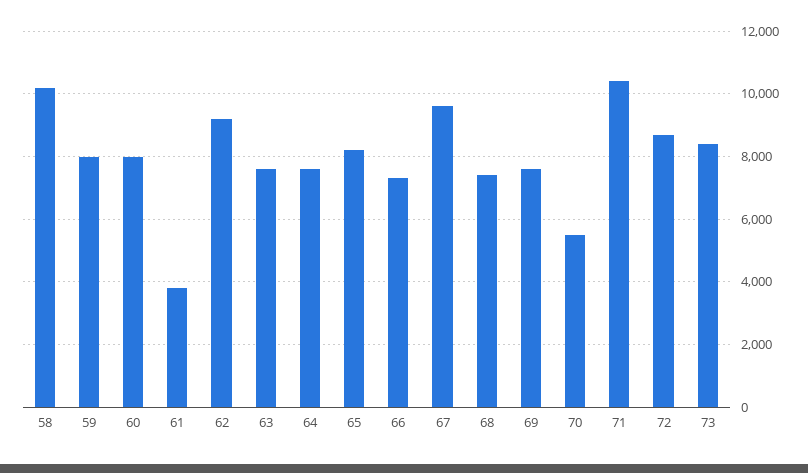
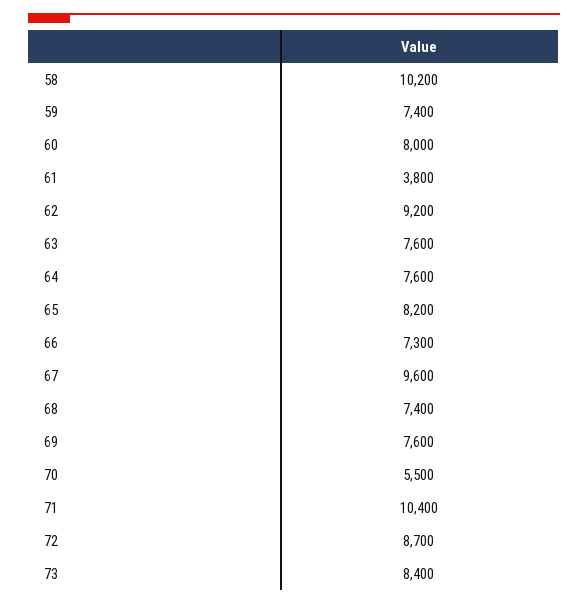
59: 8000 -> 7400

